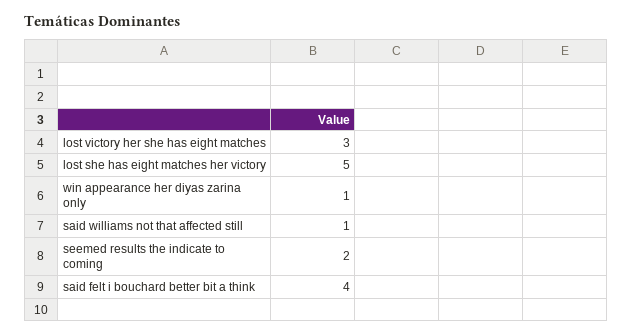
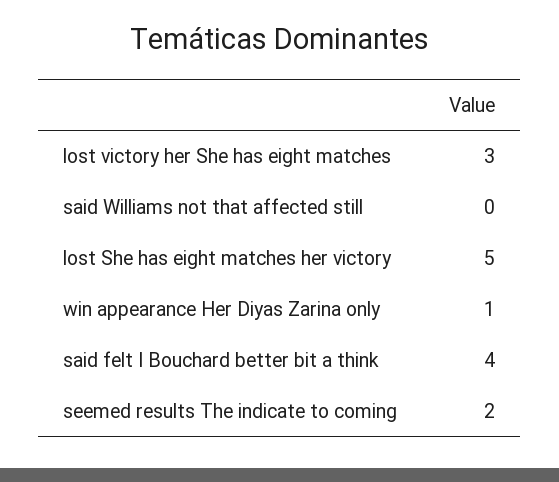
said williams not that affected still: 1 -> 0

